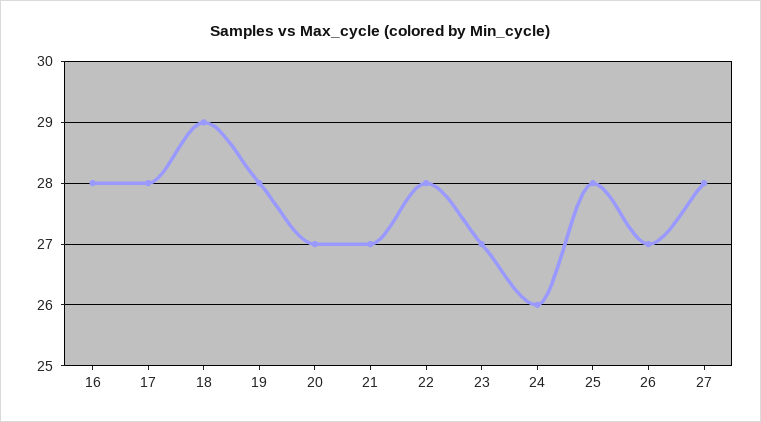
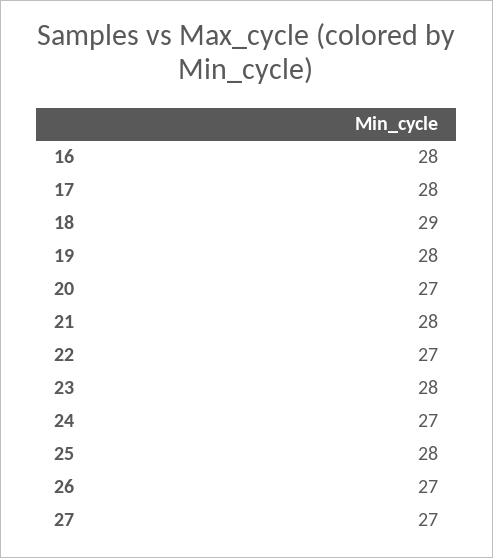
21: 27 -> 28
22: 28 -> 27
23: 27 -> 28
24: 26 -> 27
27: 28 -> 27

